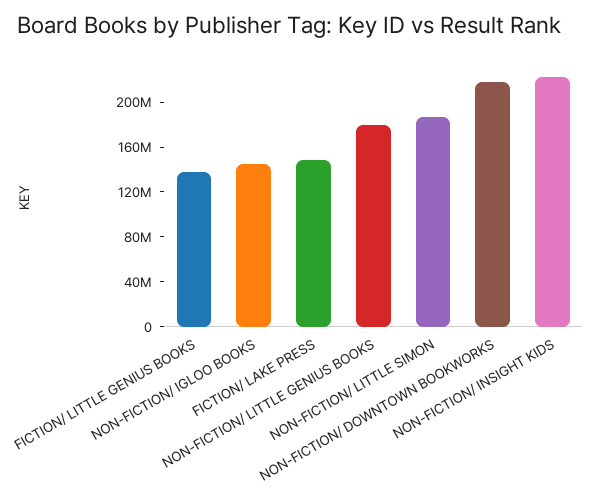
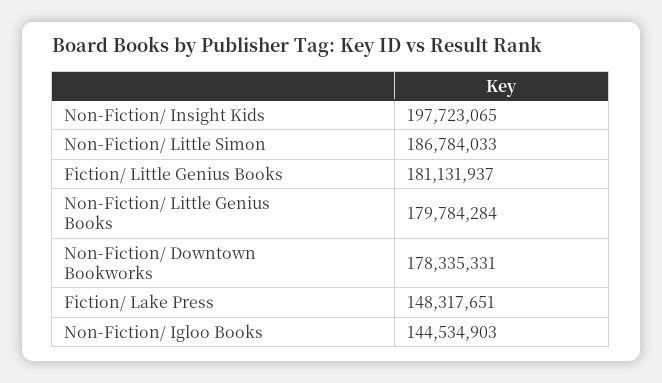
FICTION/ LITTLE GENIUS BOOKS: 140000000 -> 181131937
NON-FICTION/ DOWNTOWN BOOKWORKS: 220000000 -> 178335331
NON-FICTION/ INSIGHT KIDS: 220000000 -> 197723065

